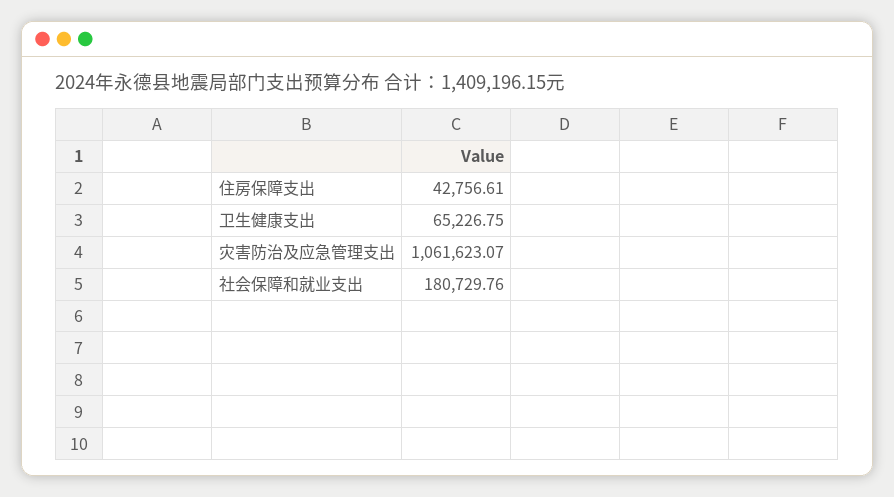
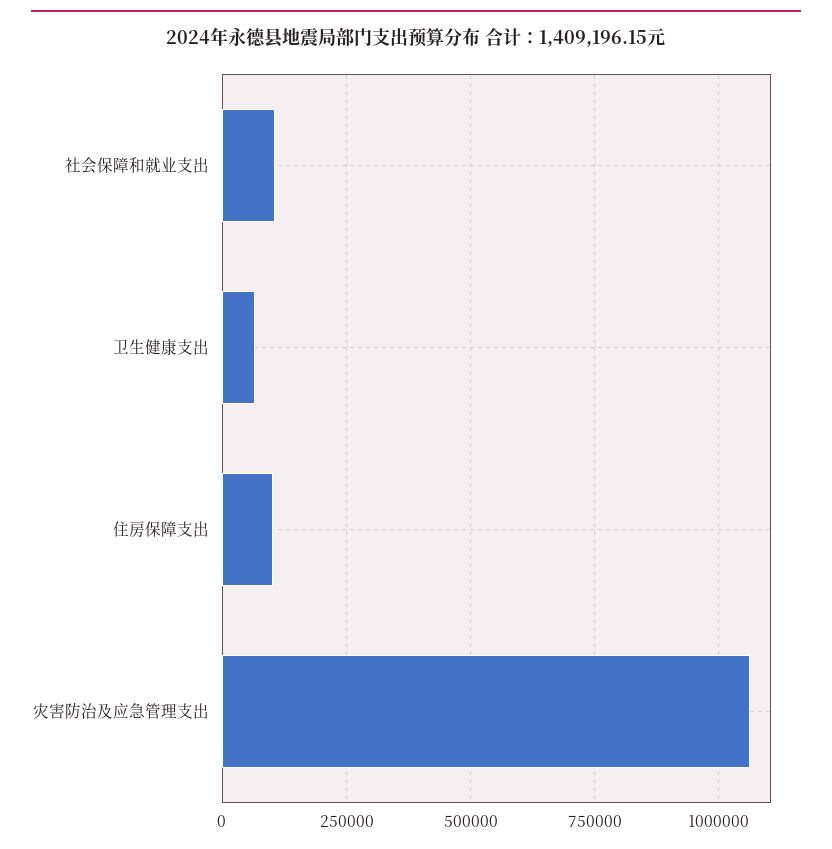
住房保障支出: 42756.61 -> 100000
社会保障和就业支出: 180729.76 -> 100000

